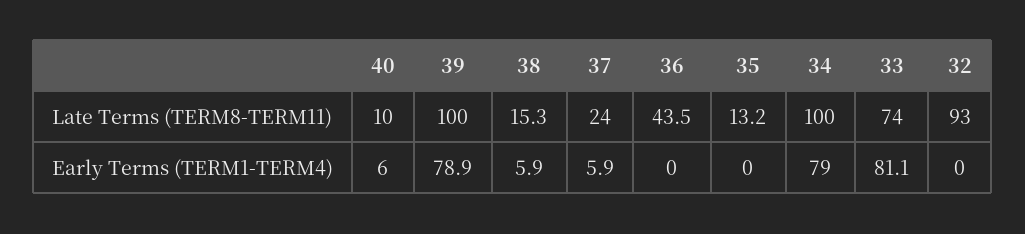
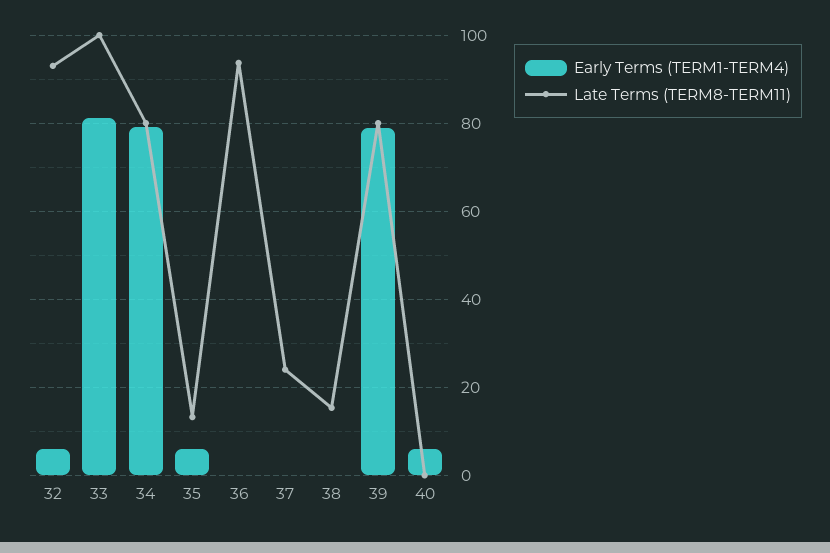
Late Terms (TERM8-TERM11), 40: 10 -> 0
Late Terms (TERM8-TERM11), 39: 100 -> 80
Late Terms (TERM8-TERM11), 36: 43.5 -> 94
Late Terms (TERM8-TERM11), 34: 100 -> 80
Late Terms (TERM8-TERM11), 33: 74 -> 100
Early Terms (TERM1-TERM4), 38: 5.9 -> 0
Early Terms (TERM1-TERM4), 37: 5.9 -> 0
Early Terms (TERM1-TERM4), 35: 0 -> 6
Early Terms (TERM1-TERM4), 32: 0 -> 6

